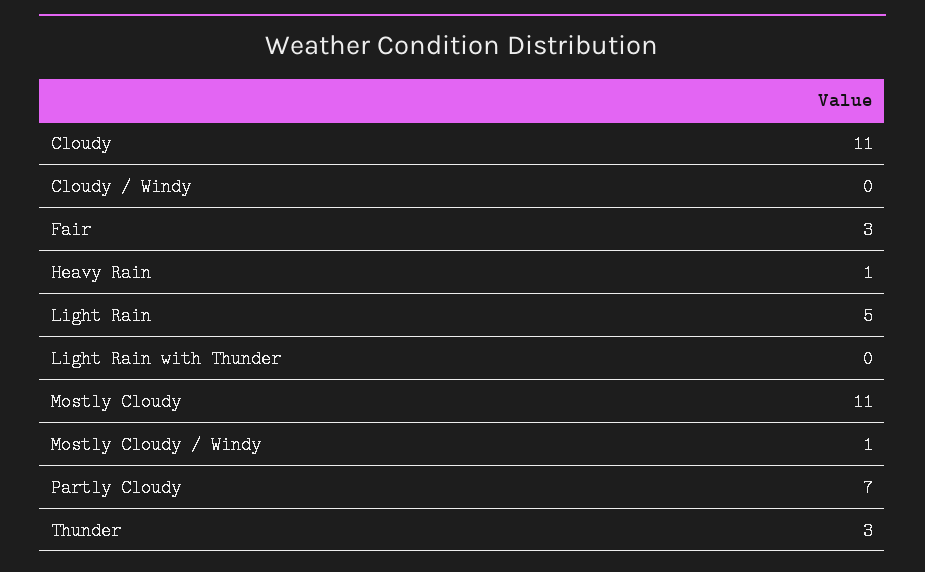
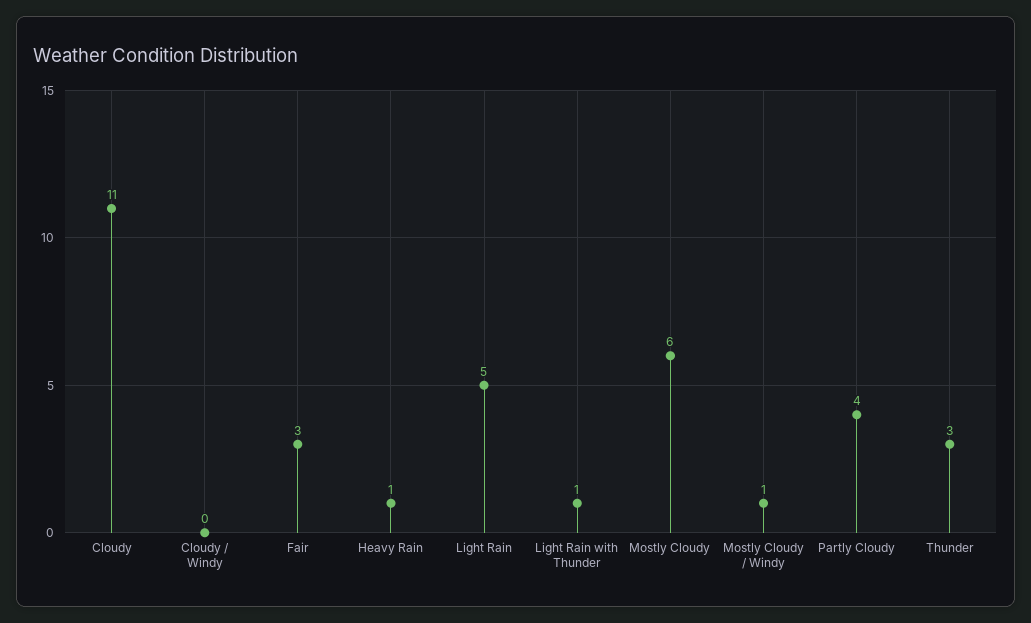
Light Rain with Thunder: 0 -> 1
Mostly Cloudy: 11 -> 6
Partly Cloudy: 7 -> 4

